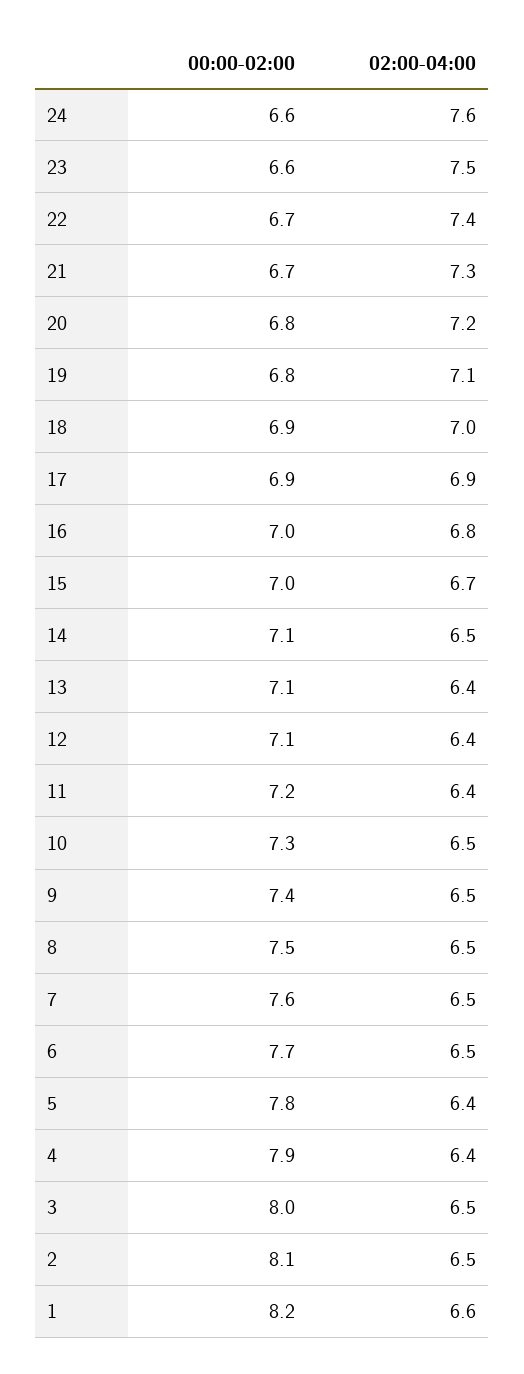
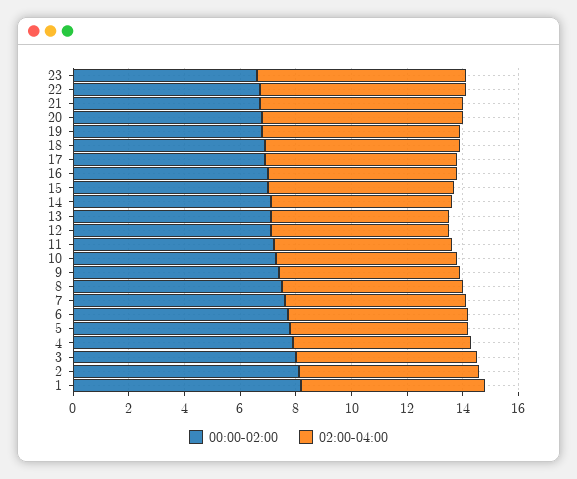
00:00-02:00, 24: 6.6 -> none
02:00-04:00, 24: 7.6 -> none

